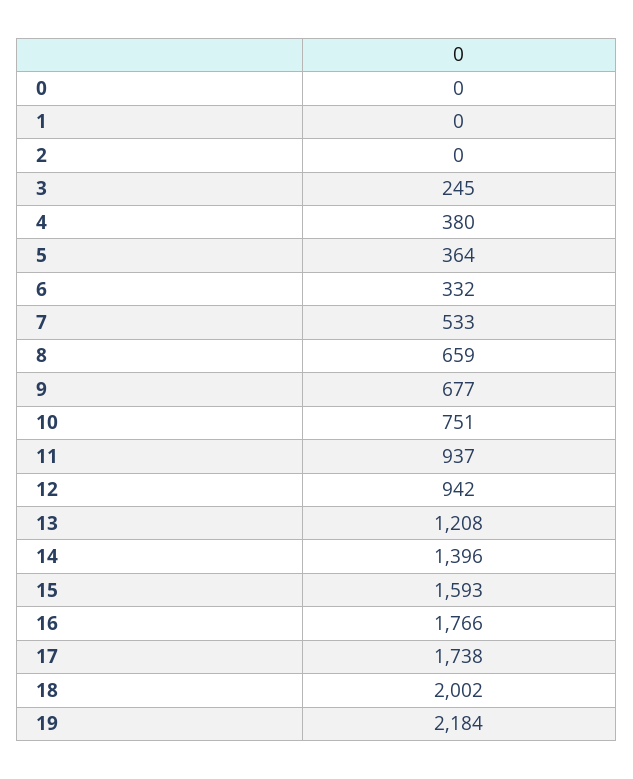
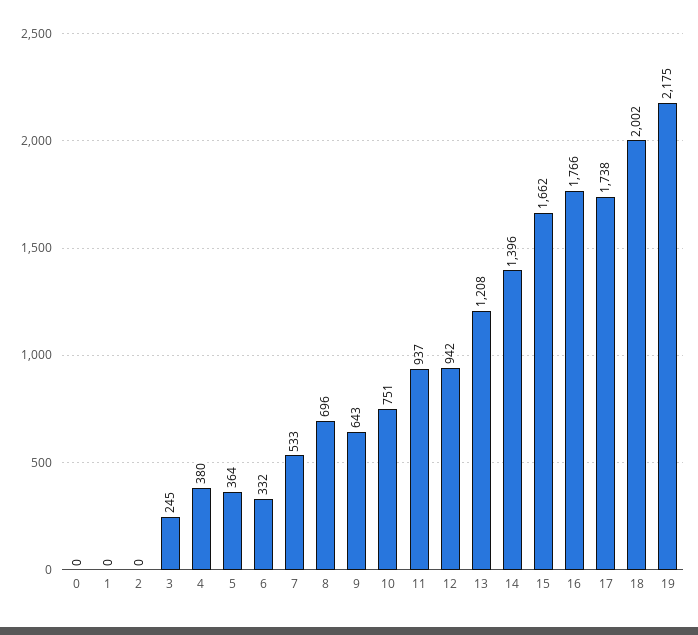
8: 659 -> 696
9: 677 -> 643
15: 1593 -> 1662
19: 2184 -> 2175

